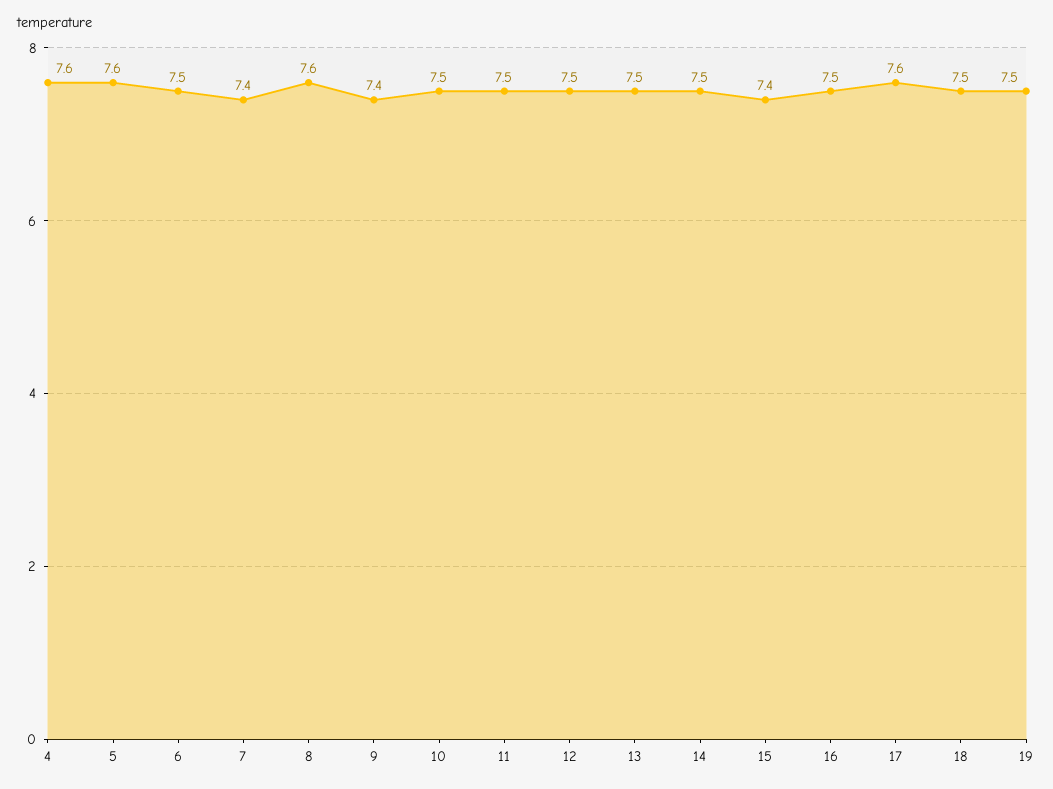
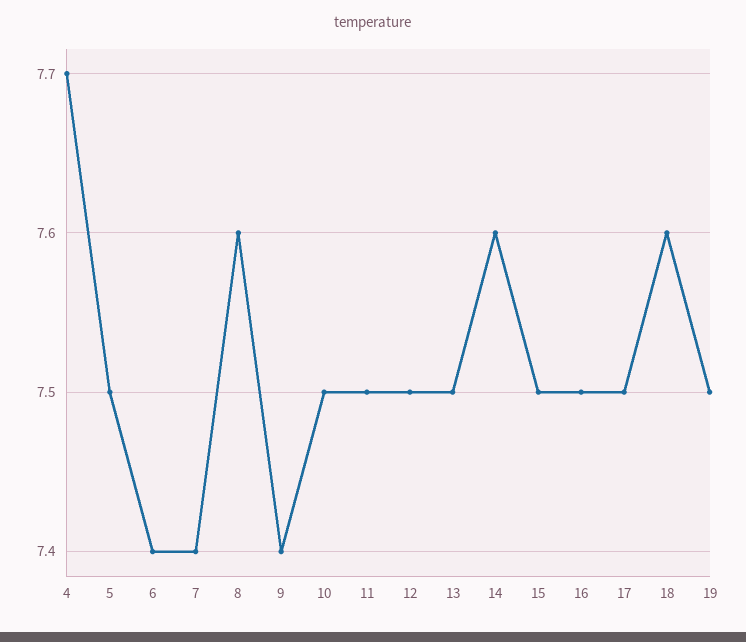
4: 7.6 -> 7.7
5: 7.6 -> 7.5
6: 7.5 -> 7.4
14: 7.5 -> 7.6
15: 7.4 -> 7.5
17: 7.6 -> 7.5
18: 7.5 -> 7.6

